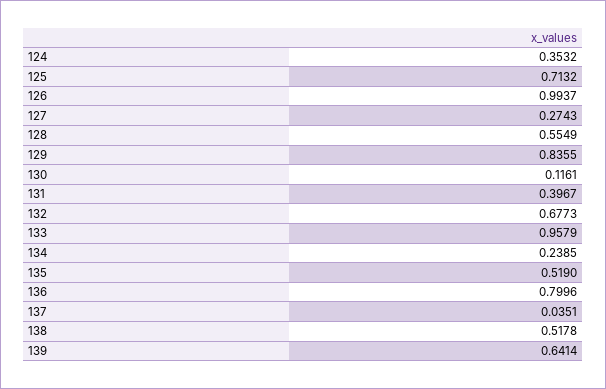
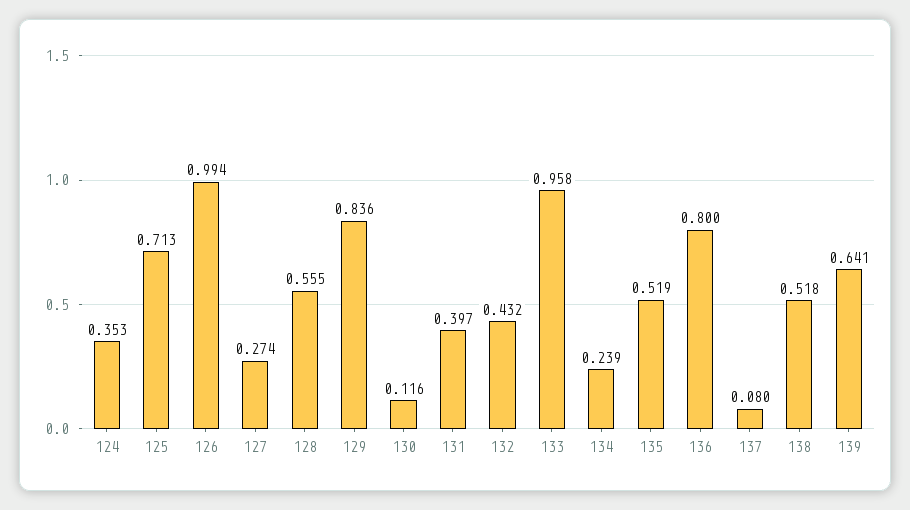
132: 0.6773 -> 0.432
137: 0.0351 -> 0.08

